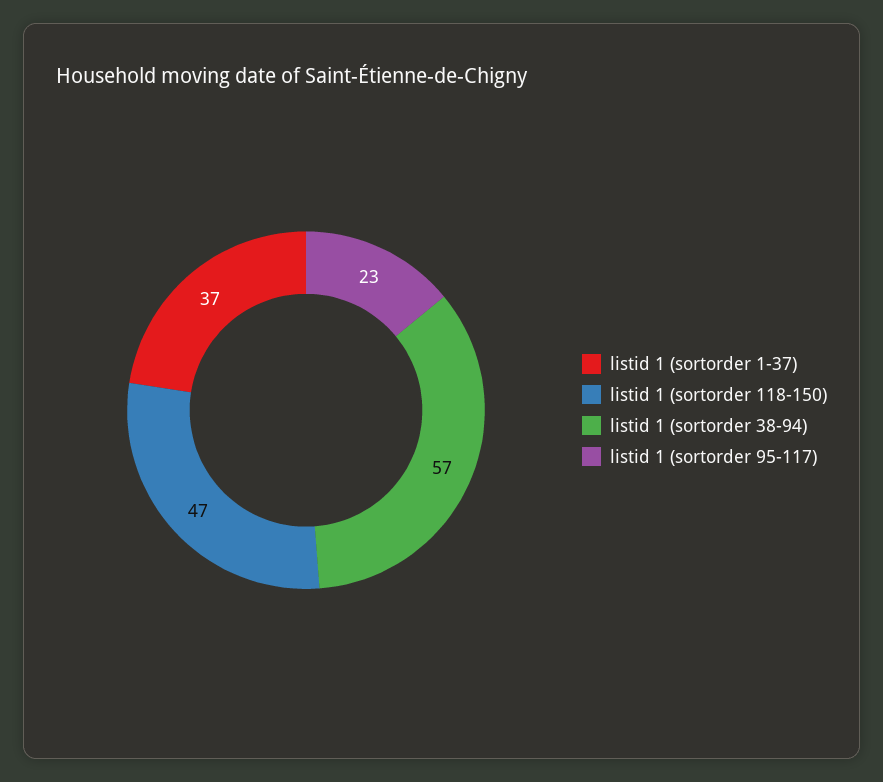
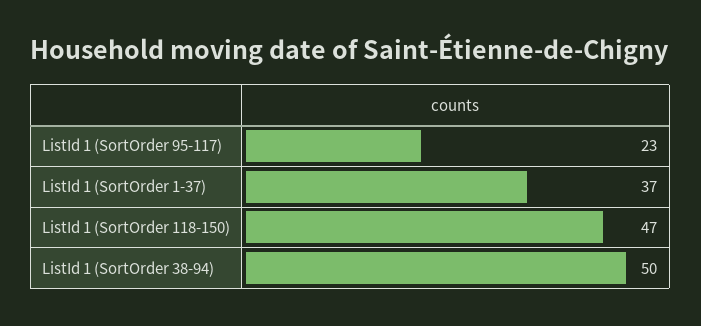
listid 1 (sortorder 38-94): 57 -> 50

